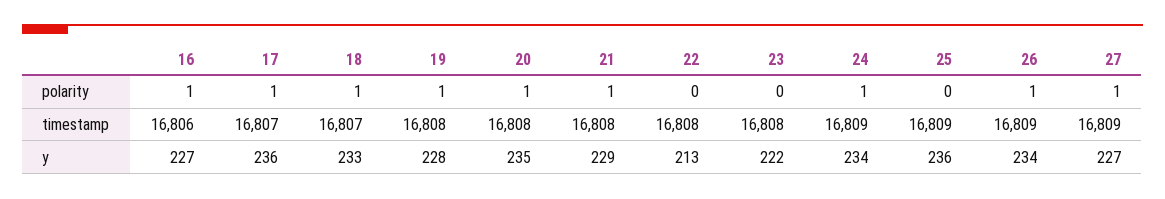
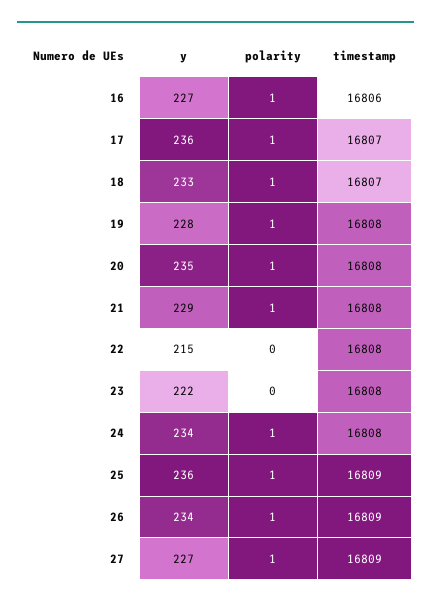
25, polarity: 0 -> 1
24, timestamp: 16809 -> 16808
22, y: 213 -> 215

